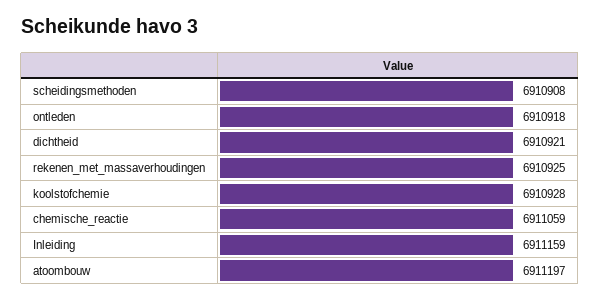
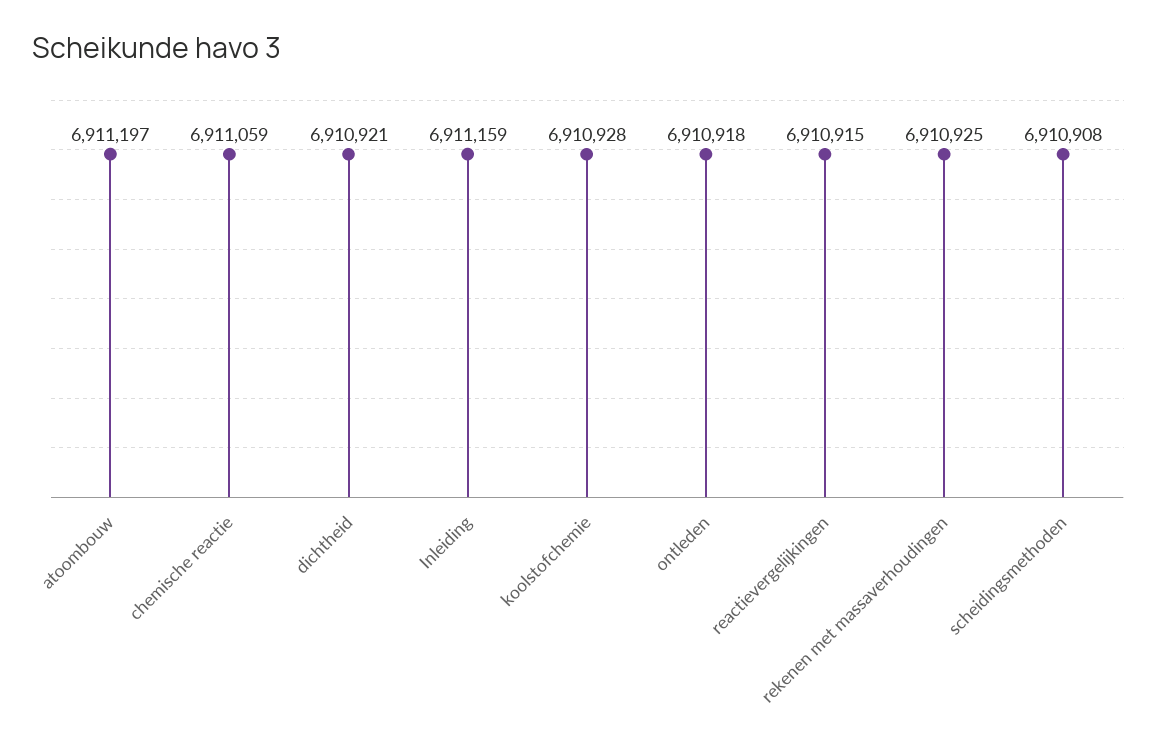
reactievergelijkingen: none -> 6910915

